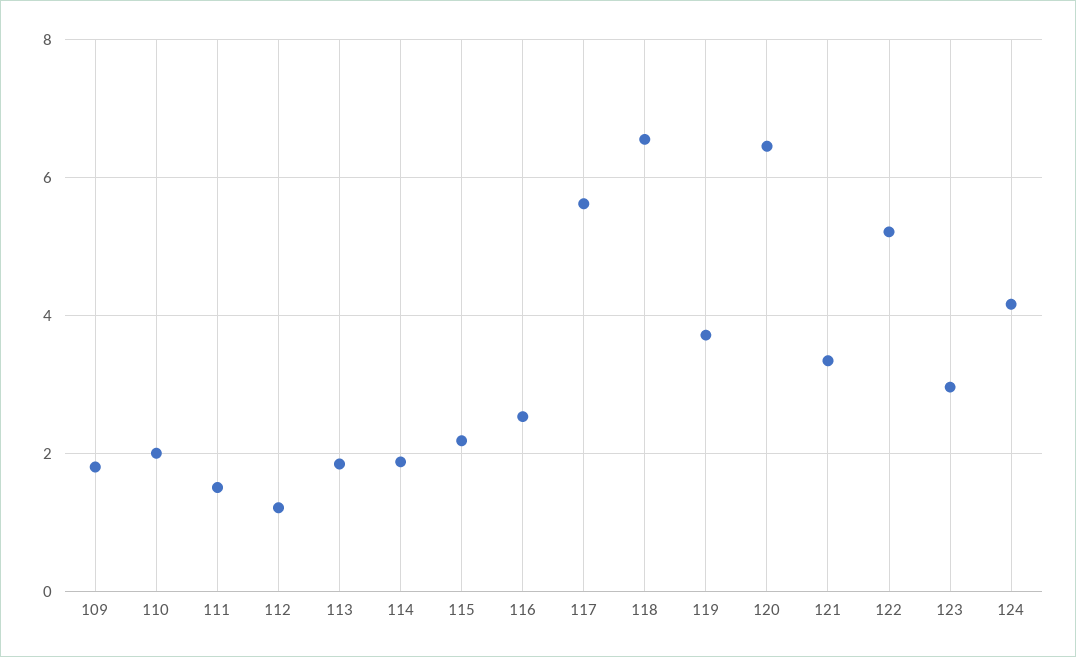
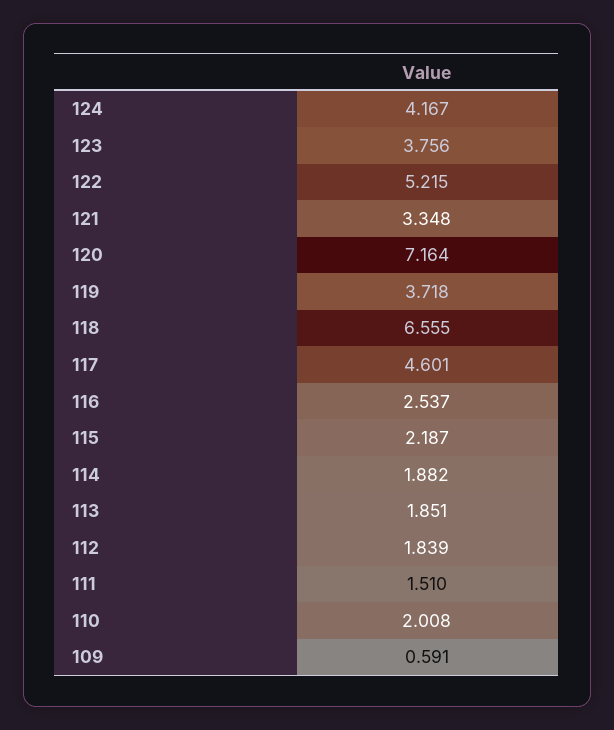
109: 1.8 -> 0.591
112: 1.2 -> 1.839
117: 5.6 -> 4.601
120: 6.4 -> 7.164
123: 3 -> 3.756

